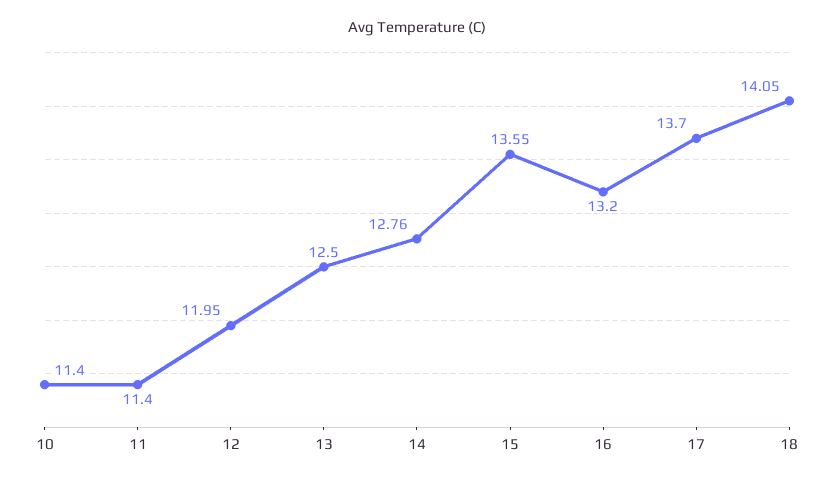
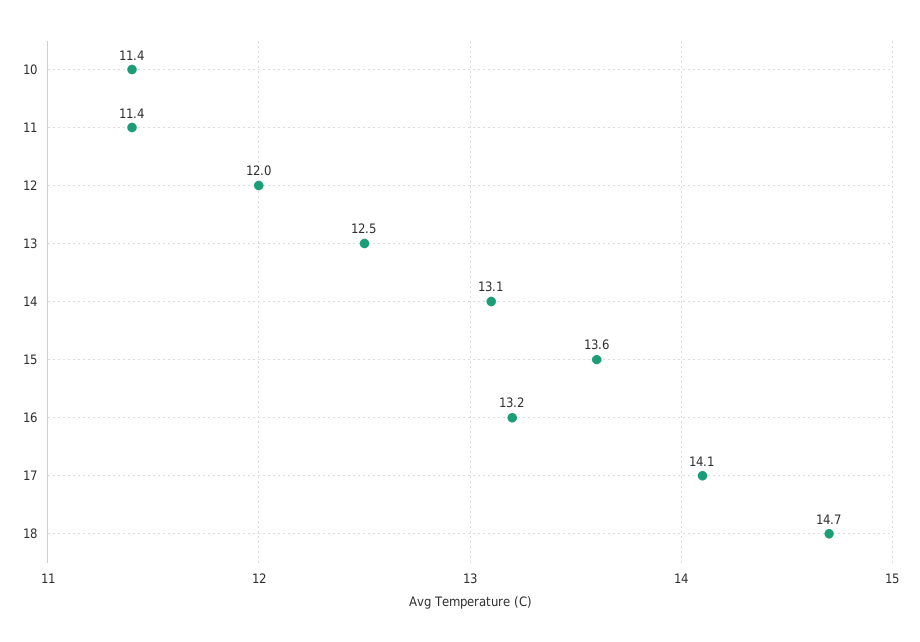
14: 12.76 -> 13.1
17: 13.7 -> 14.1
18: 14.05 -> 14.7

